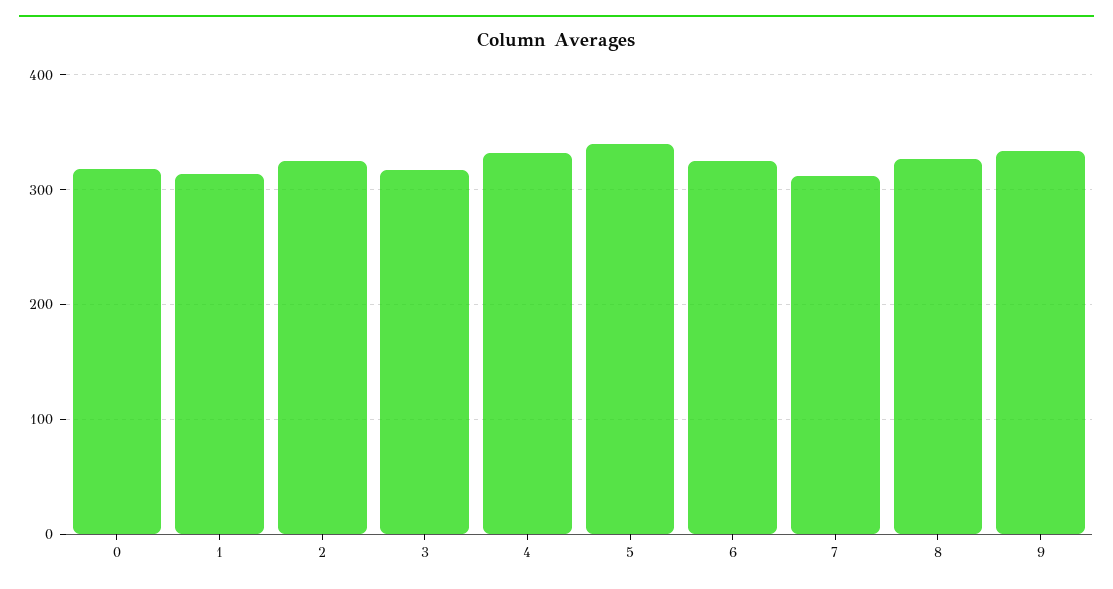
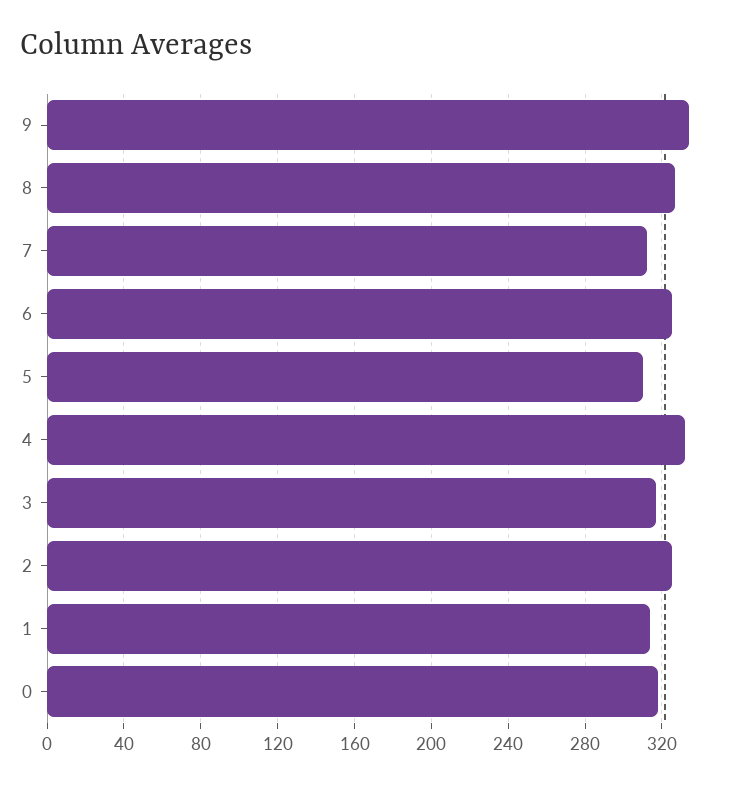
5: 340 -> 310

